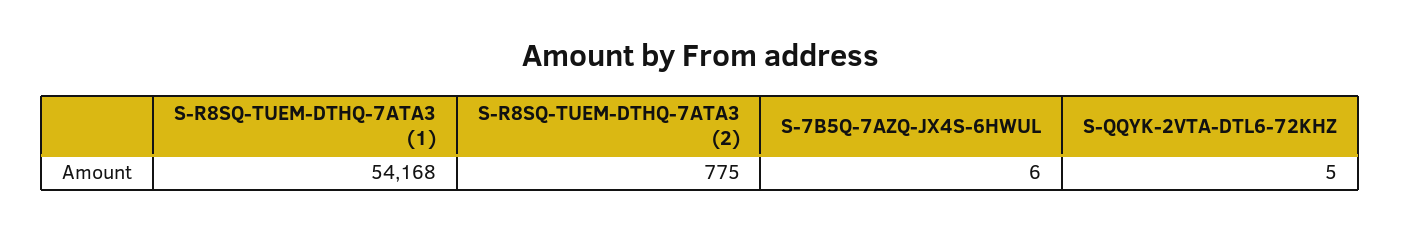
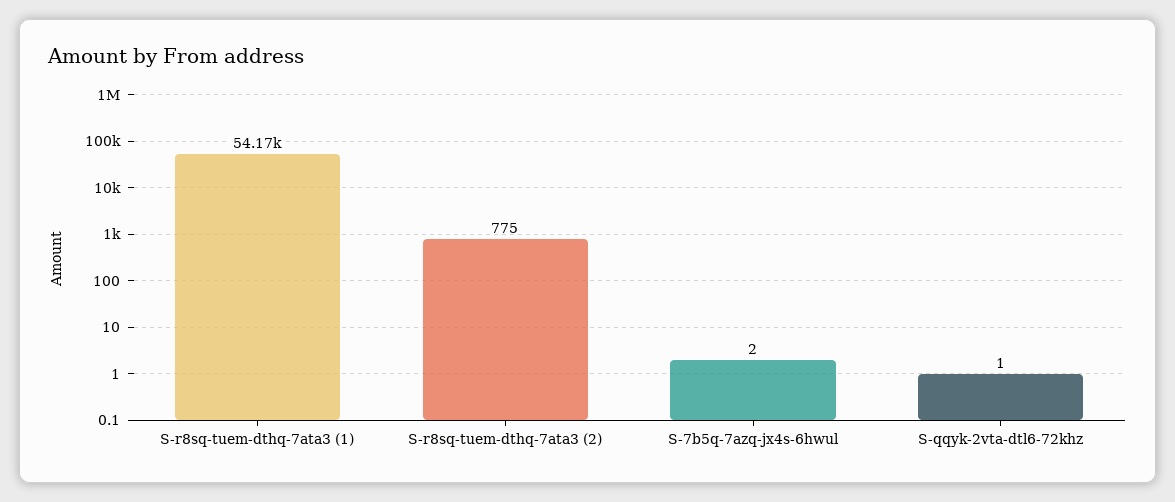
S-7B5Q-7AZQ-JX4S-6HWUL: 6 -> 2
S-QQYK-2VTA-DTL6-72KHZ: 5 -> 1

